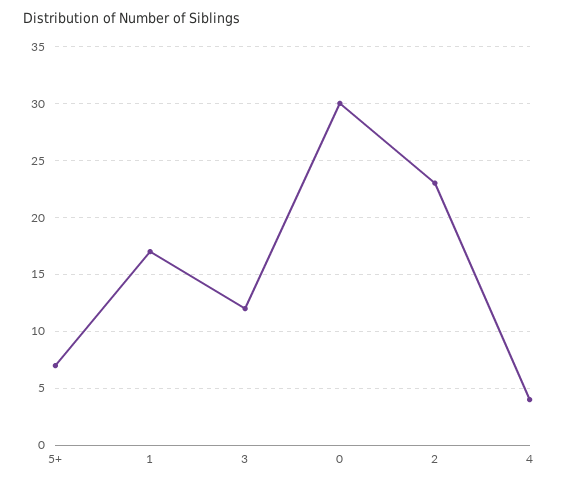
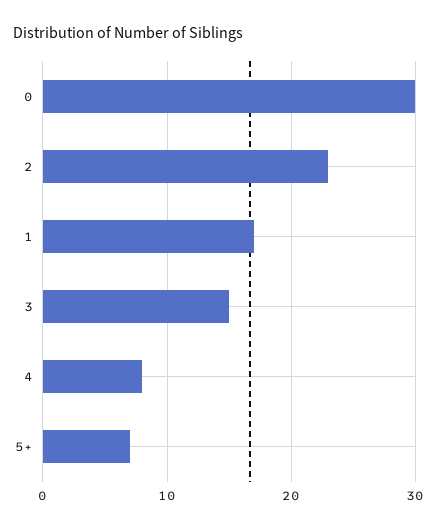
3: 12 -> 15
4: 4 -> 8

